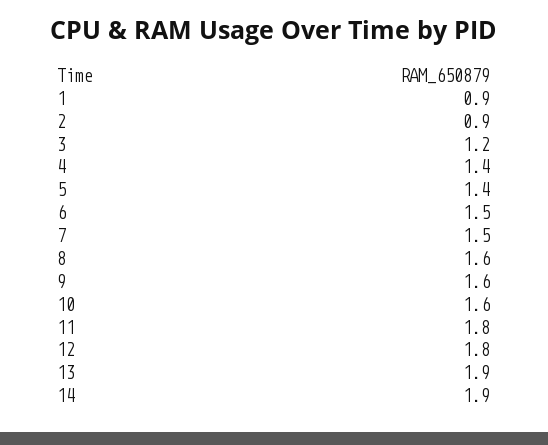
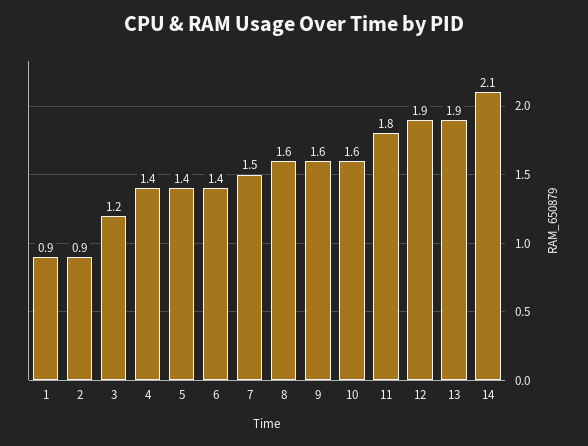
6: 1.5 -> 1.4
12: 1.8 -> 1.9
14: 1.9 -> 2.1

